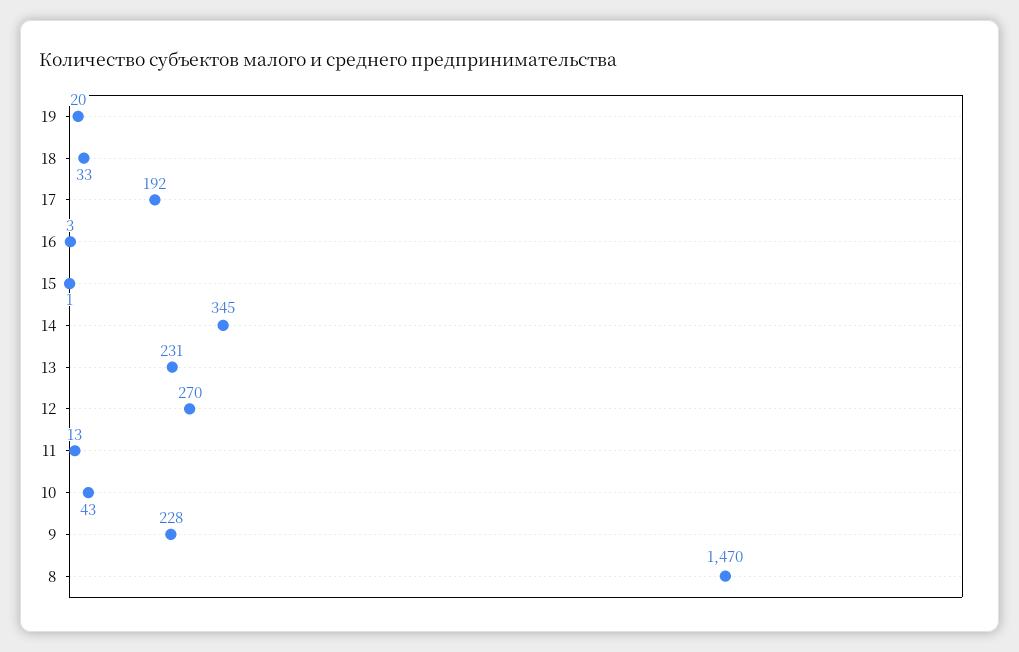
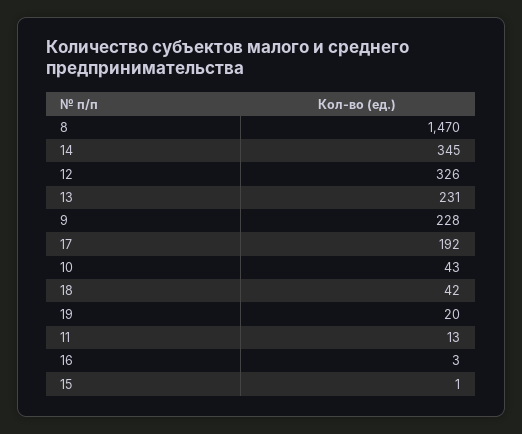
18: 33 -> 42
12: 270 -> 326

